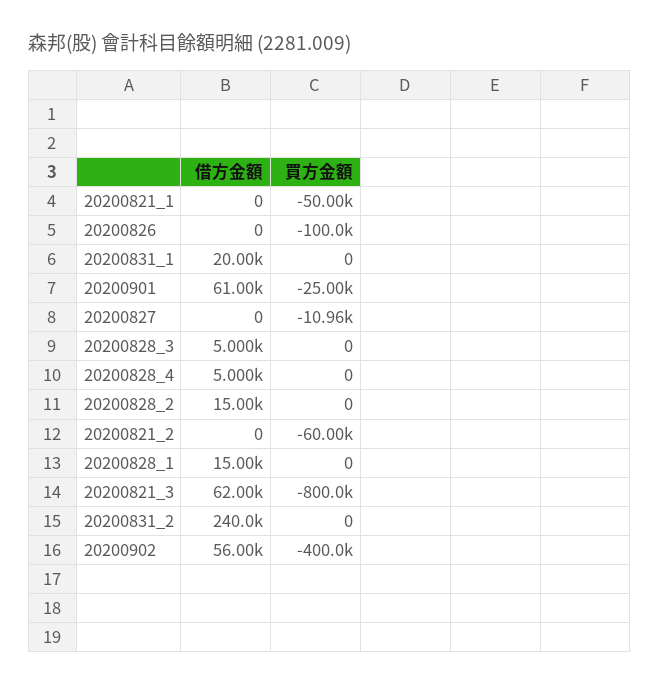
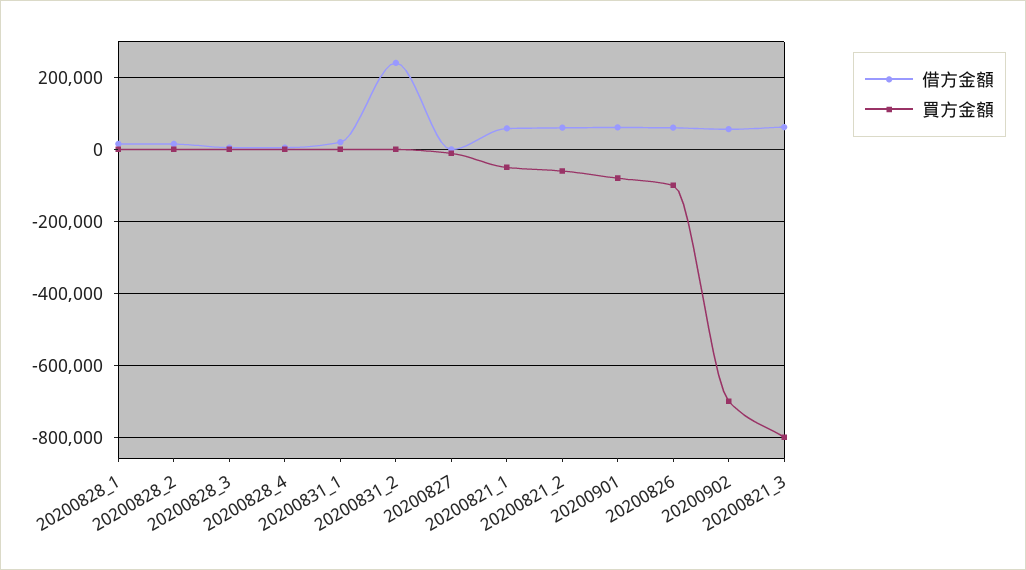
借方金額, 20200821_1: 0 -> 60000
借方金額, 20200826: 0 -> 60000
買方金額, 20200901: -25000 -> -80000
借方金額, 20200821_2: 0 -> 60000
買方金額, 20200902: -400000 -> -700000

